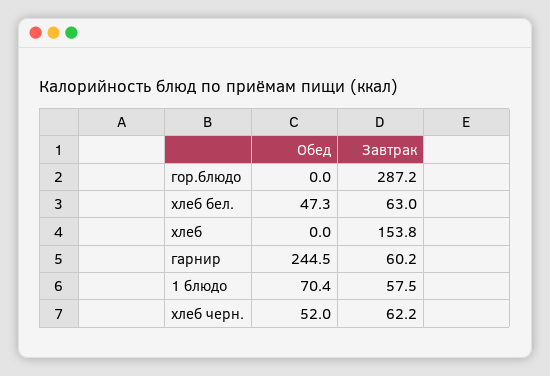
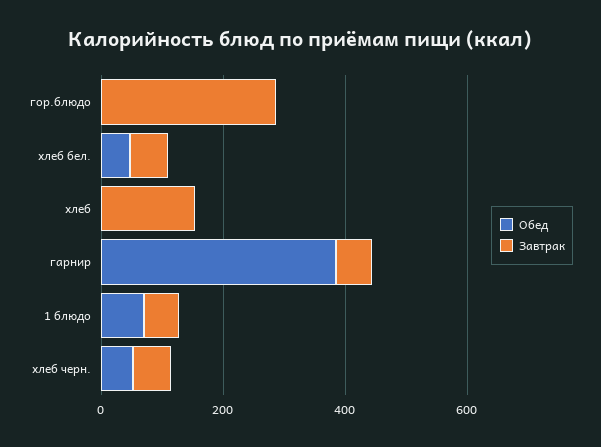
Обед, гарнир: 244.5 -> 400

